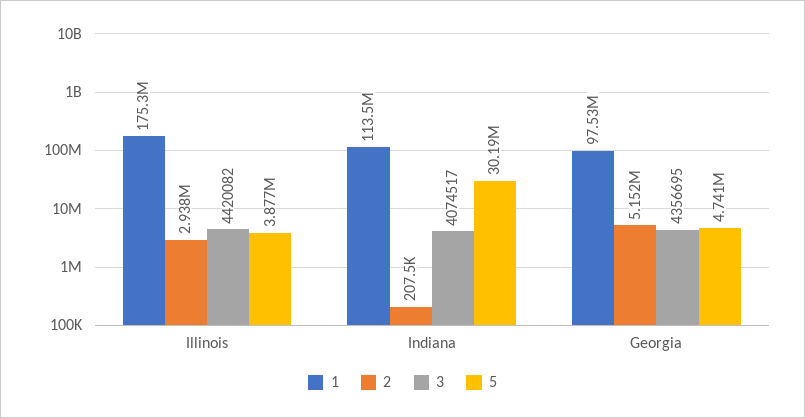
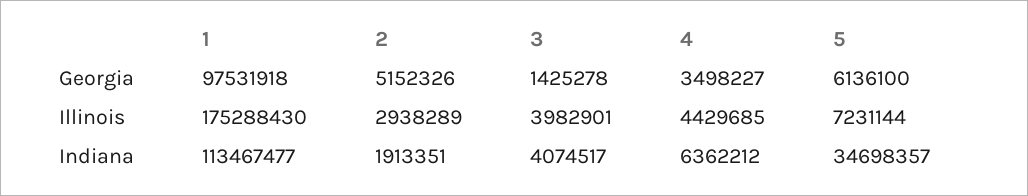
3, Illinois: 4420082 -> 3982901
5, Illinois: 3877000 -> 7231144
2, Indiana: 207500 -> 1913351
5, Indiana: 30190000 -> 34698357
3, Georgia: 4356695 -> 1425278
5, Georgia: 4741000 -> 6136100
4, Georgia: none -> 3498227
4, Illinois: none -> 4429685
4, Indiana: none -> 6362212

